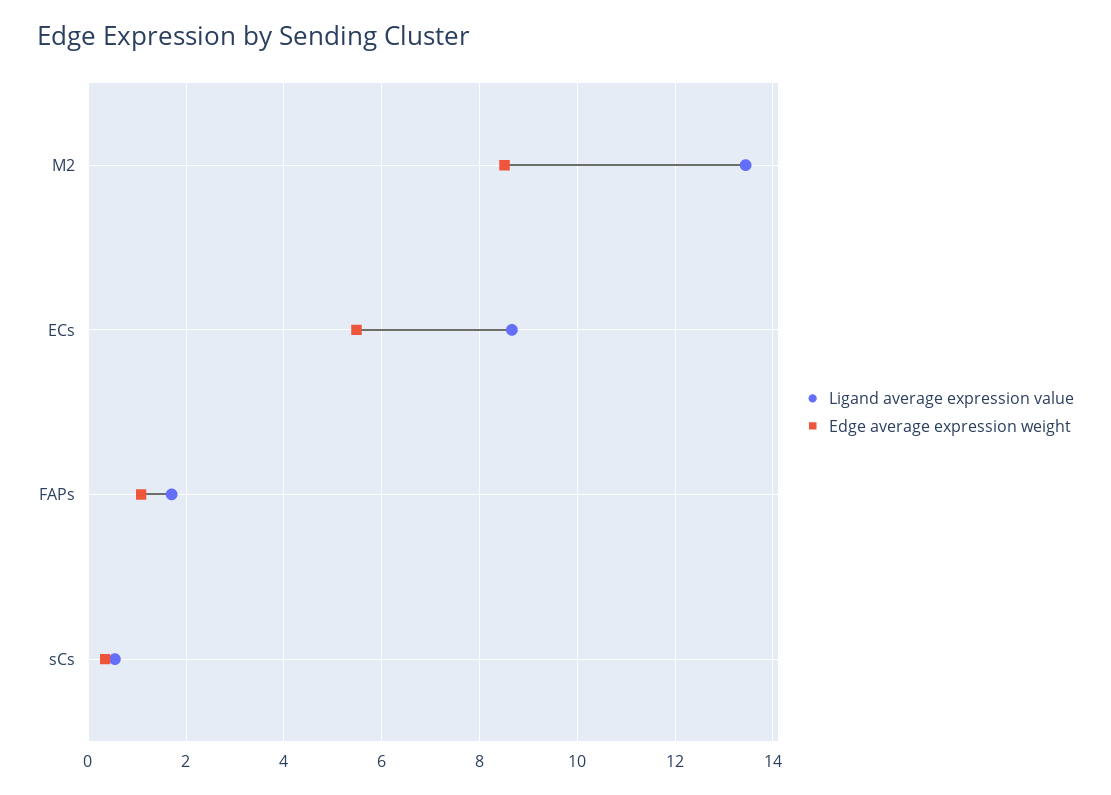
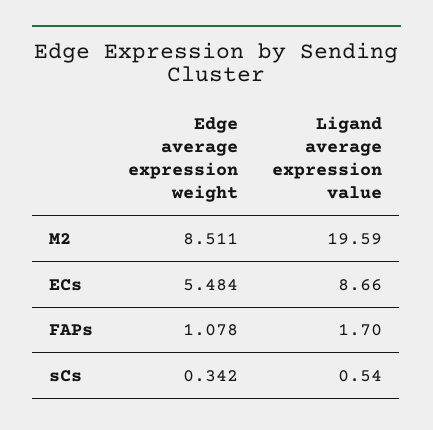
Ligand average expression value, M2: 13.4 -> 19.59

